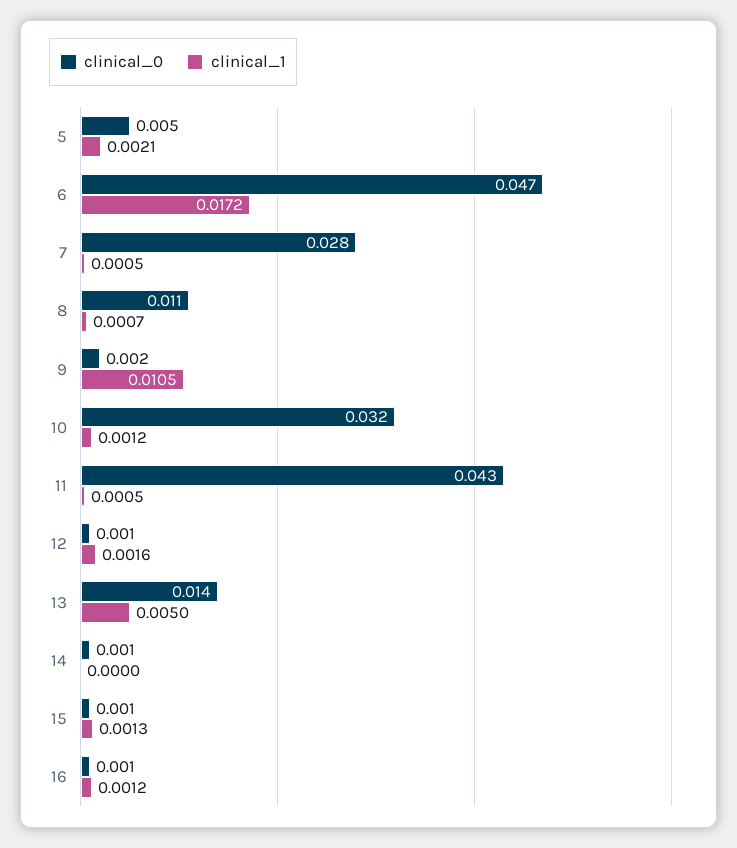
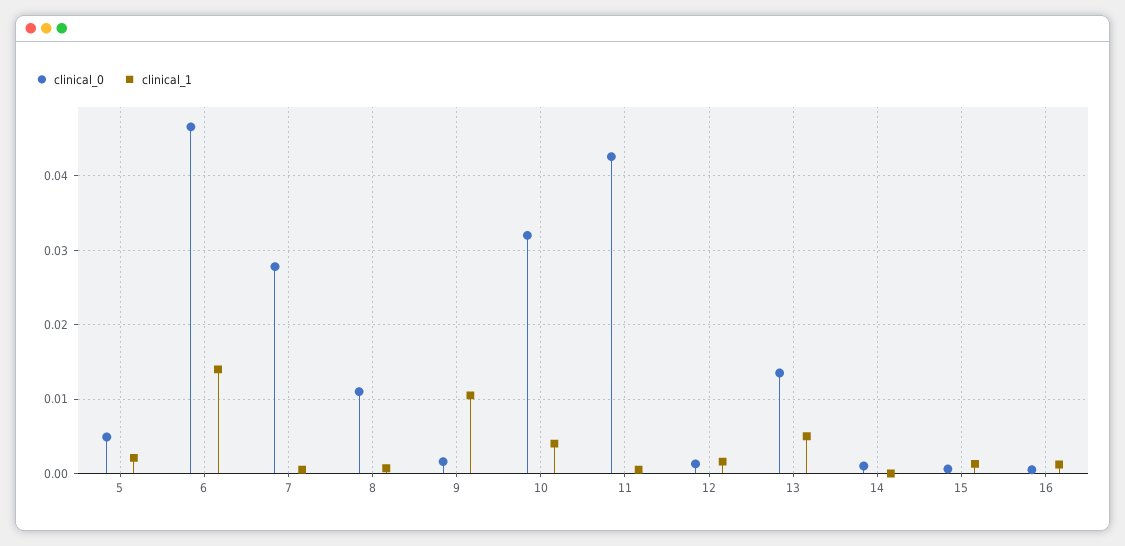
clinical_1, 6: 0.0172 -> 0.014
clinical_1, 10: 0.0012 -> 0.004

